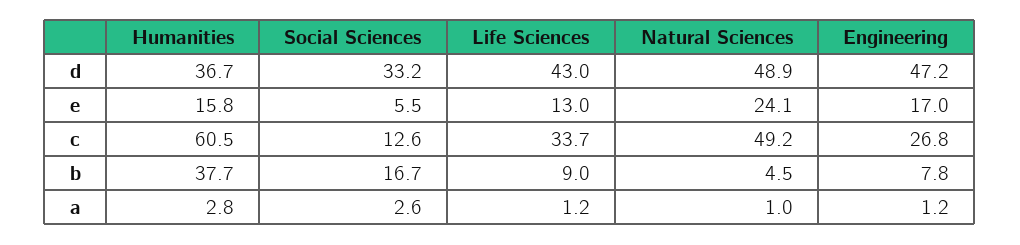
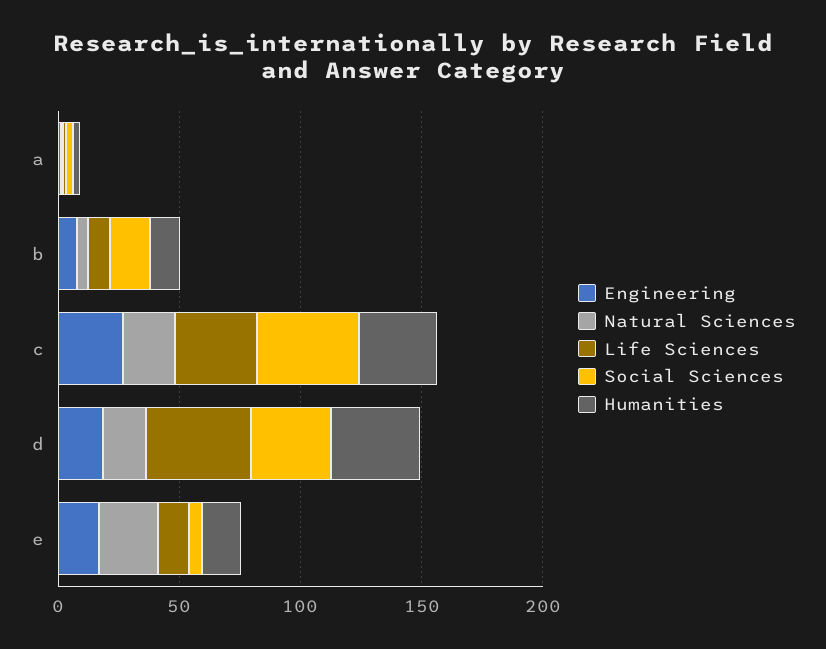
Natural Sciences, d: 48.9 -> 20
Engineering, d: 47.2 -> 20
Humanities, c: 60.5 -> 30
Social Sciences, c: 12.6 -> 40
Natural Sciences, c: 49.2 -> 20
Humanities, b: 37.7 -> 10

